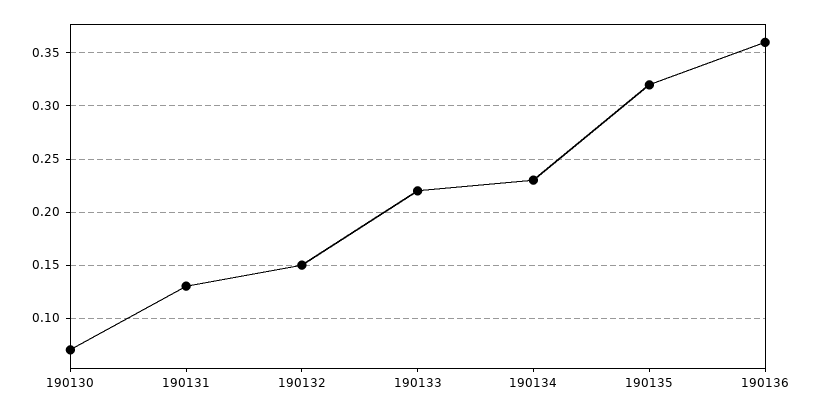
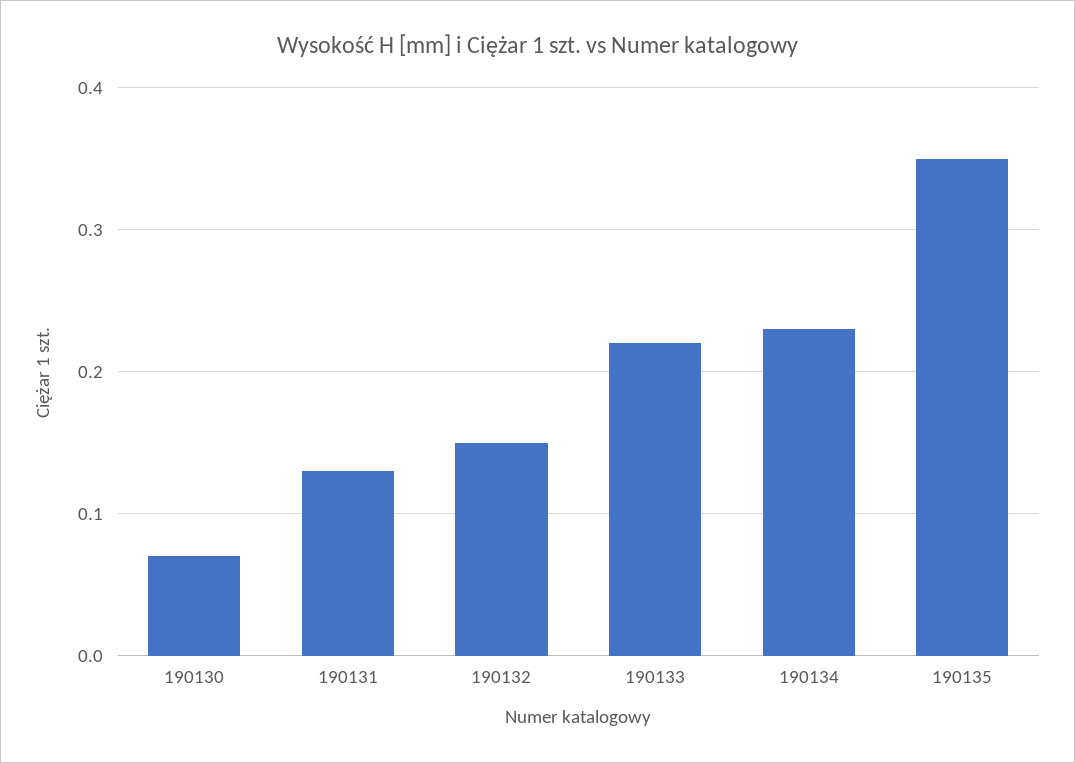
190135: 0.32 -> 0.35
190136: 0.36 -> none

